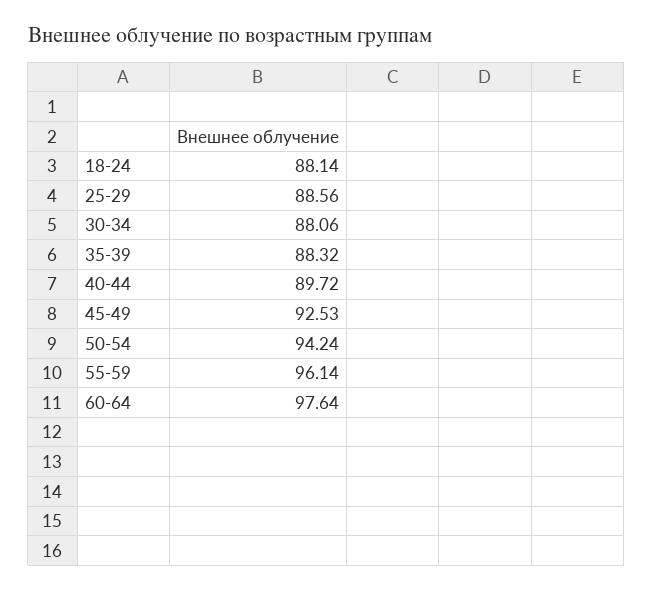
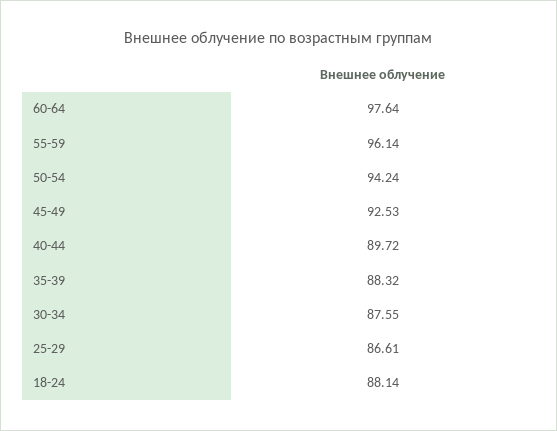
25-29: 88.56 -> 86.61
30-34: 88.06 -> 87.55

